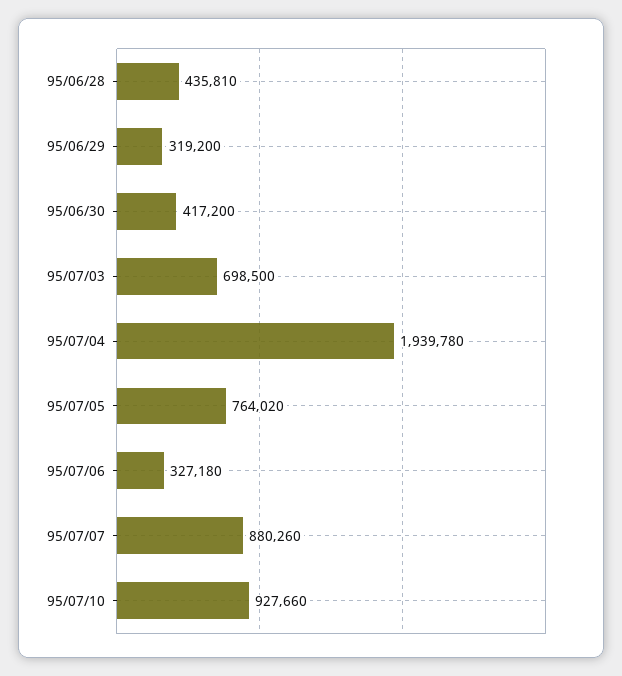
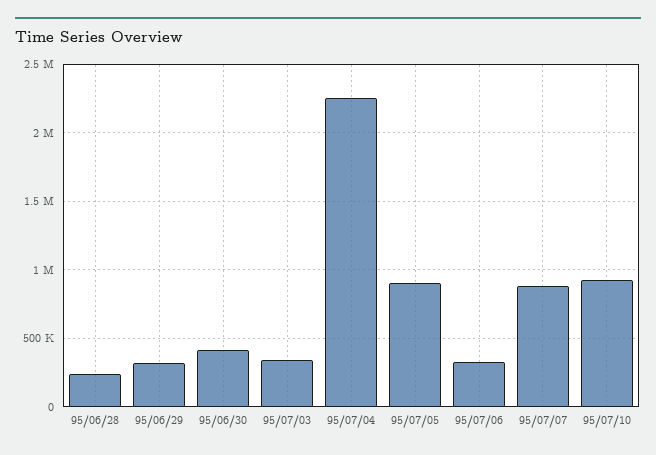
95/06/28: 435810 -> 250000
95/07/03: 698500 -> 350000
95/07/04: 1939780 -> 2250000
95/07/05: 764020 -> 900000

